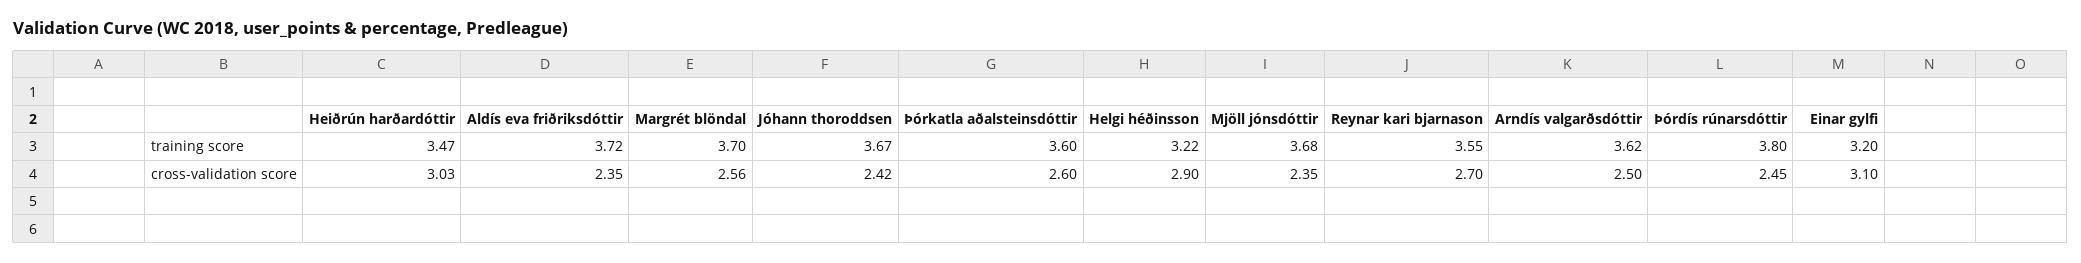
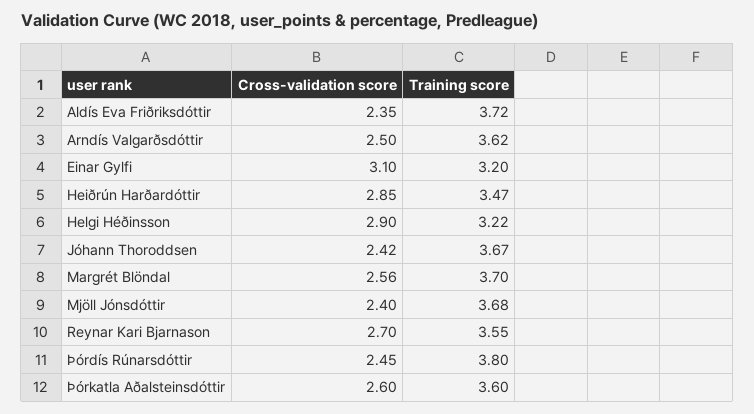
Heiðrún harðardóttir, cross-validation score: 3.03 -> 2.85
Mjöll jónsdóttir, cross-validation score: 2.35 -> 2.4

